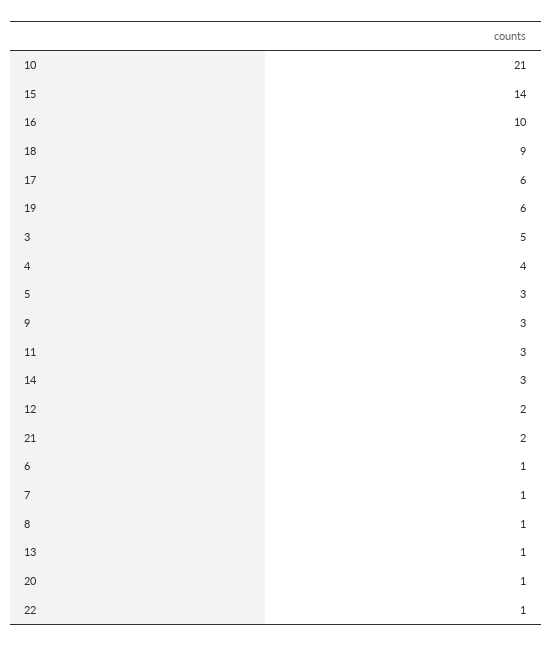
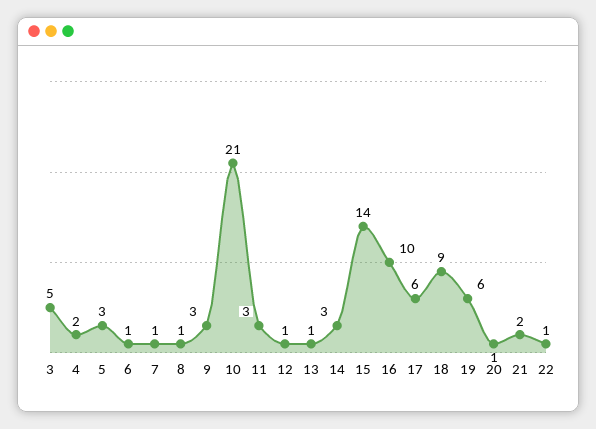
4: 4 -> 2
12: 2 -> 1

